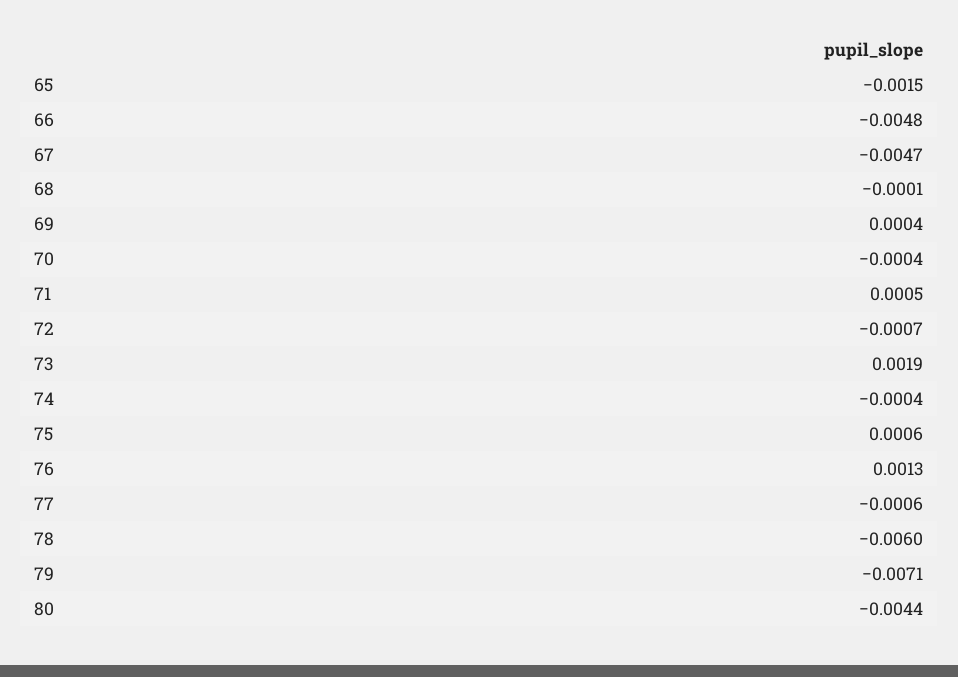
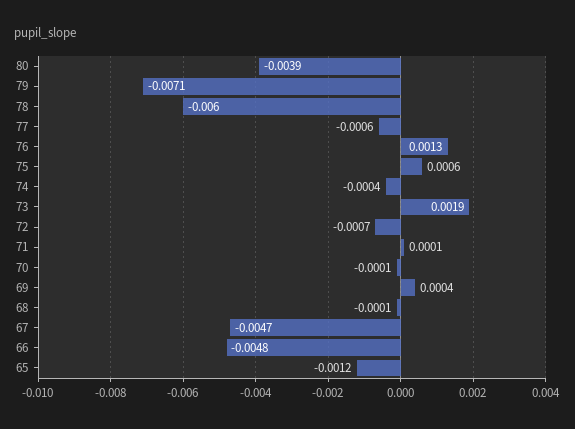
65: -0.0015 -> -0.0012
70: -0.0004 -> -0.0001
71: 0.0005 -> 0.0001
80: -0.0044 -> -0.0039

